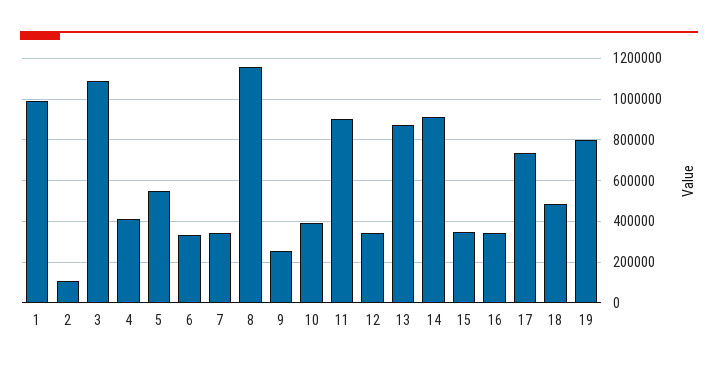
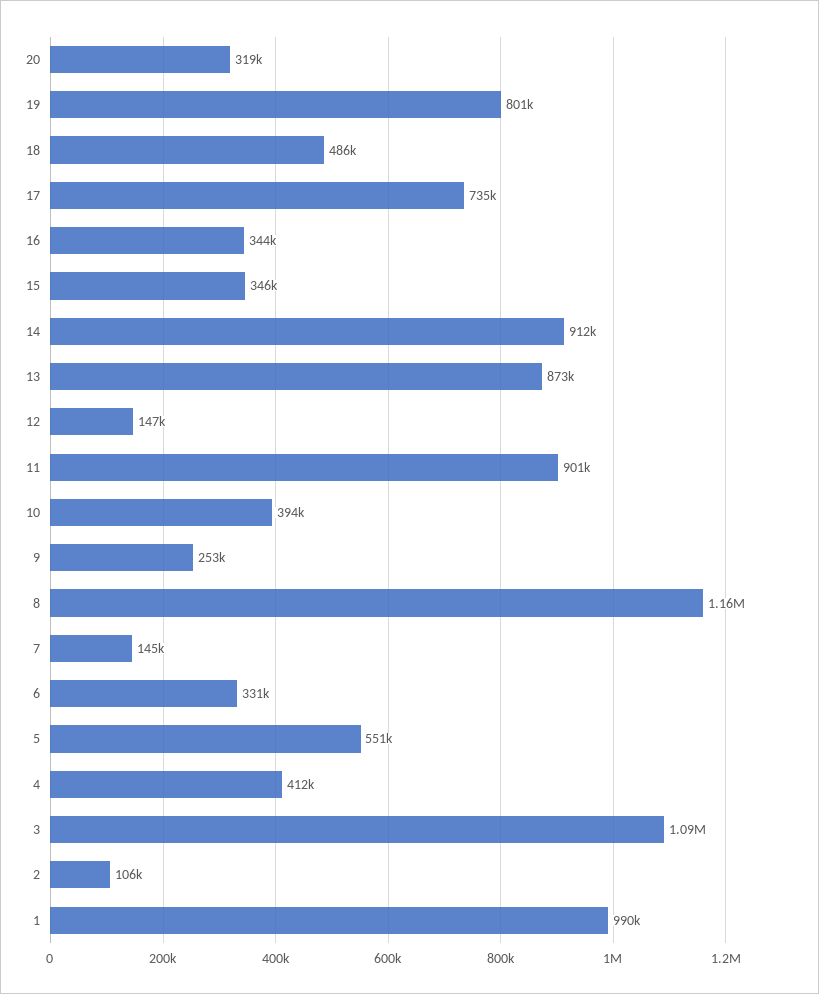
7: 350000 -> 145000
12: 350000 -> 147000
20: none -> 319000

